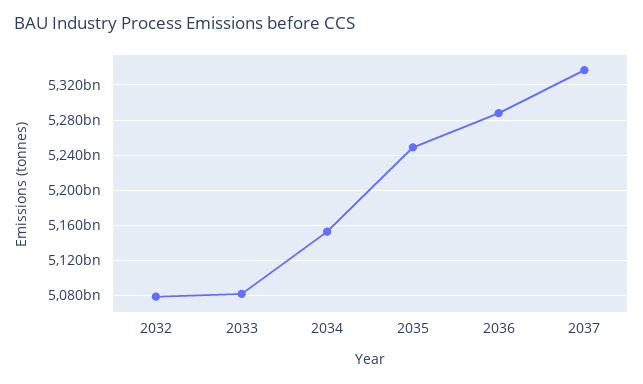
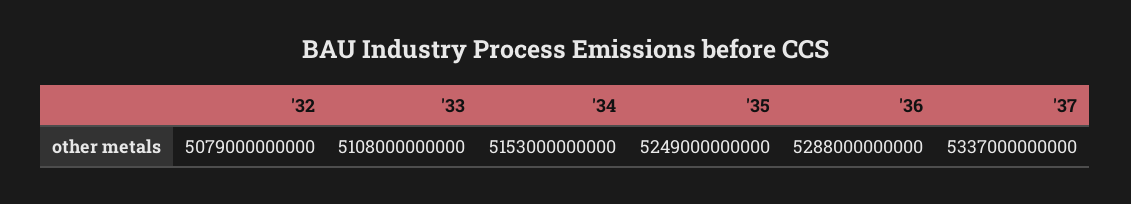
2033: 5080000000000 -> 5108000000000

